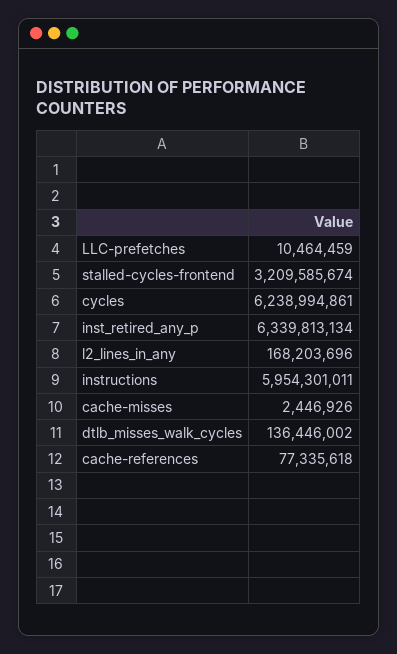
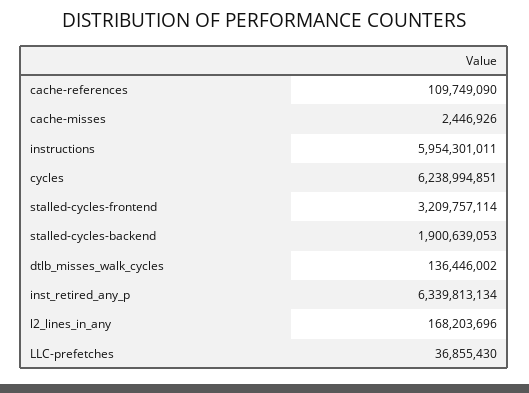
LLC-prefetches: 10464459 -> 36855430
stalled-cycles-frontend: 3209585674 -> 3209757114
cycles: 6238994861 -> 6238994851
cache-references: 77335618 -> 109749090
stalled-cycles-backend: none -> 1900639053

